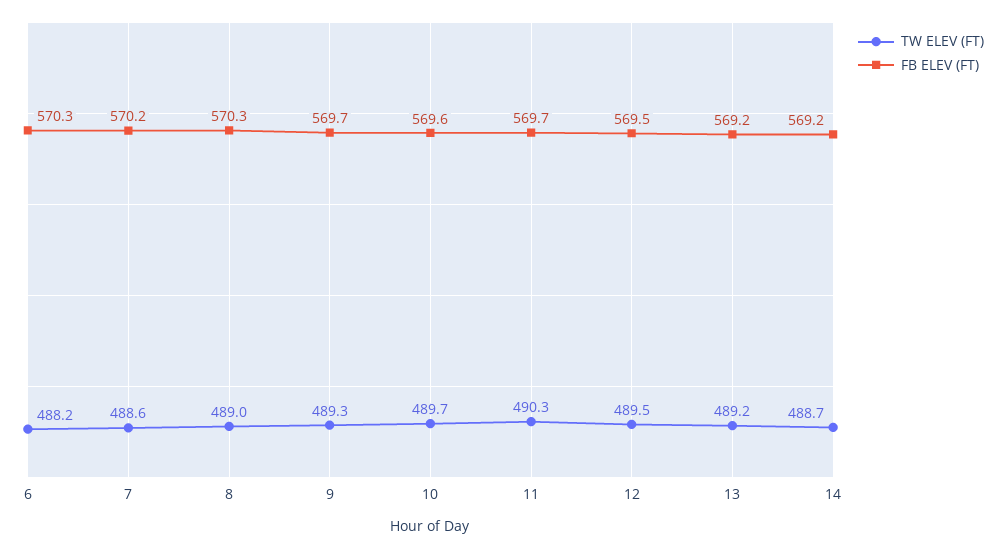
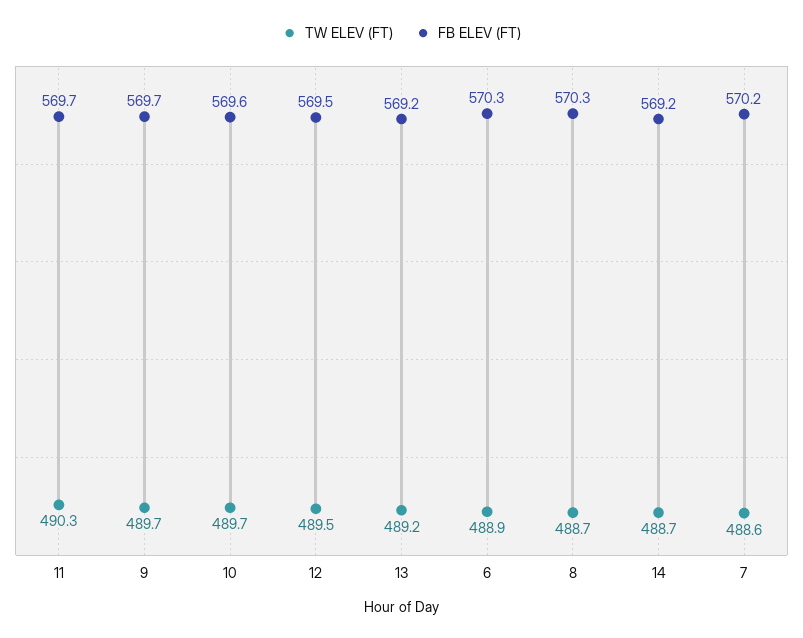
TW ELEV (FT), 6: 488.2 -> 488.9
TW ELEV (FT), 8: 489 -> 488.7
TW ELEV (FT), 9: 489.3 -> 489.7

